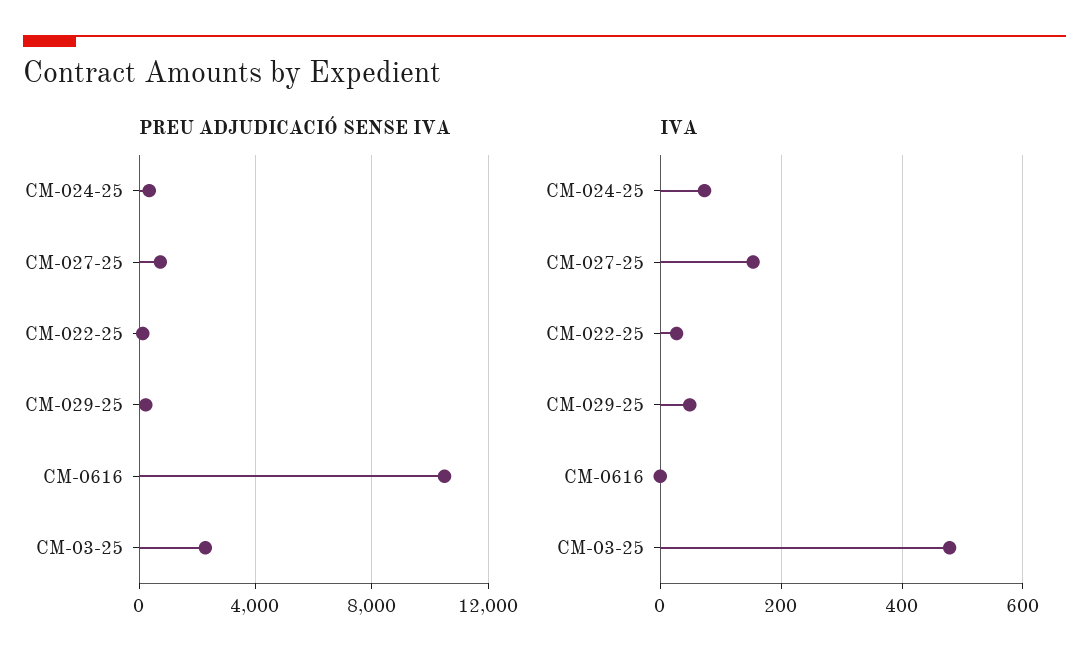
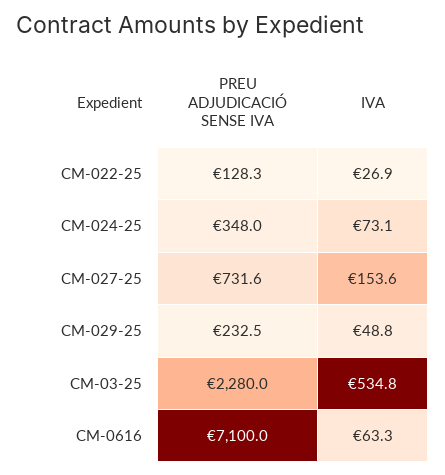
PREU ADJUDICACIÓ SENSE IVA, CM-0616: 10500 -> 7100
IVA, CM-0616: 0 -> 63.3
IVA, CM-03-25: 480 -> 534.8

